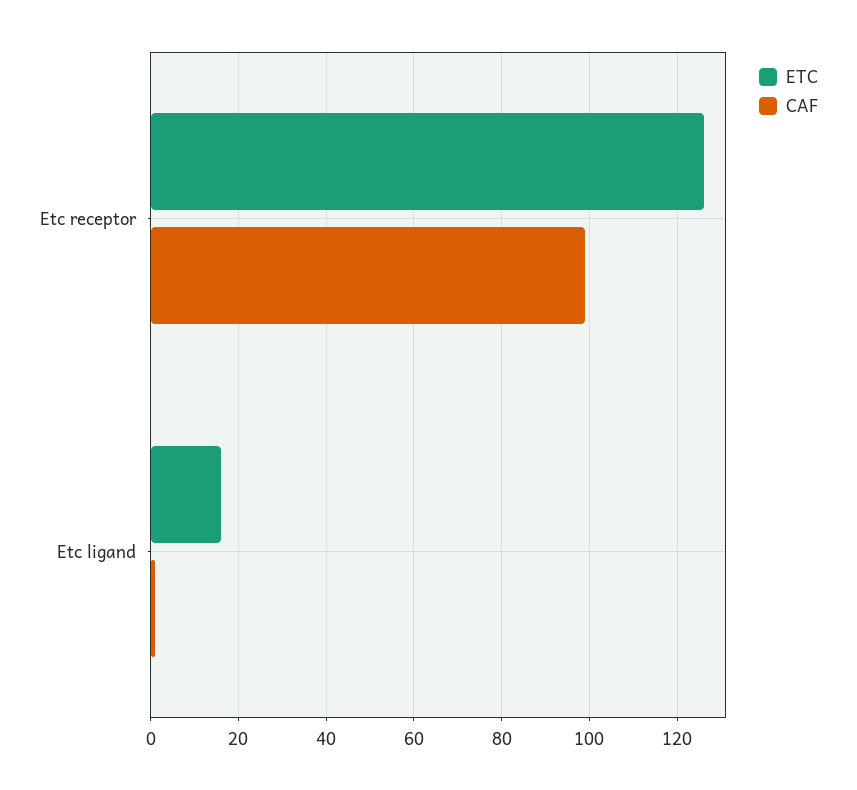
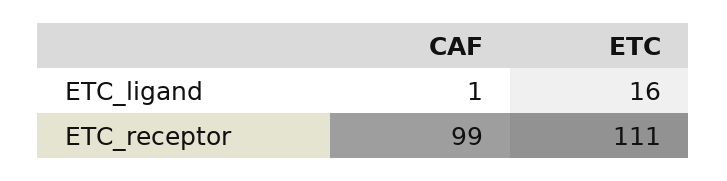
ETC, Etc receptor: 125 -> 111

